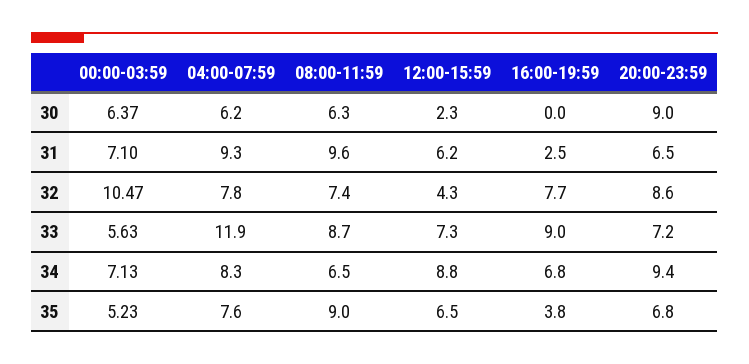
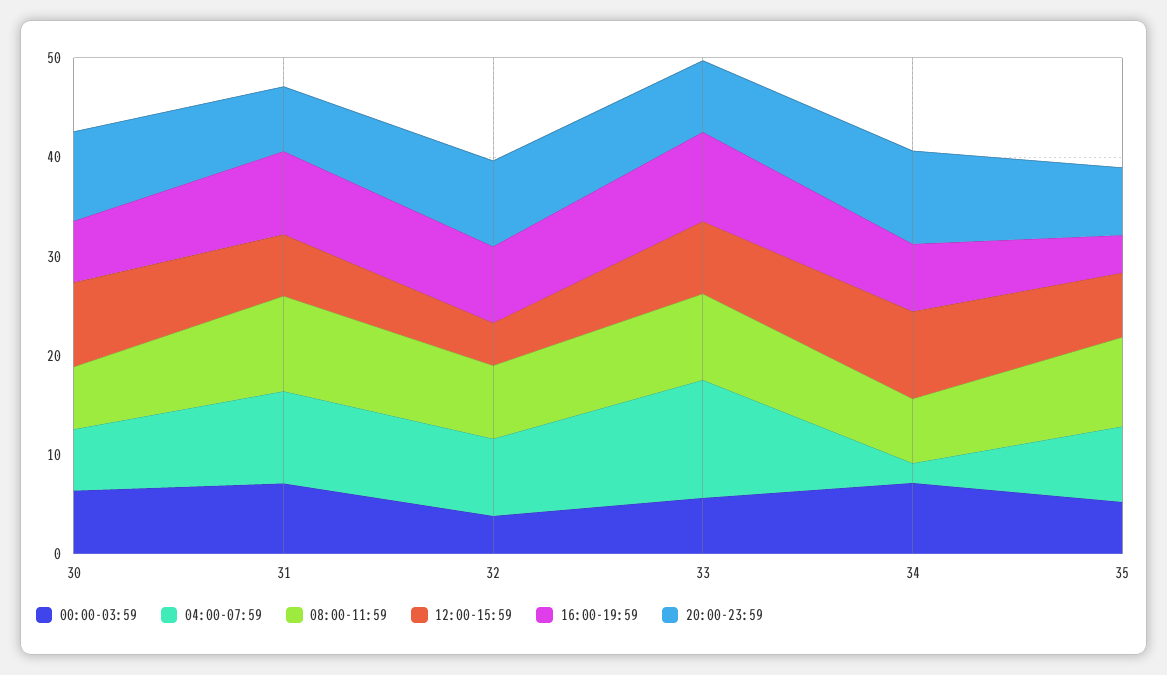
12:00-15:59, 30: 2.3 -> 8
16:00-19:59, 30: 0 -> 6
16:00-19:59, 31: 2.5 -> 8
00:00-03:59, 32: 10.47 -> 4
04:00-07:59, 34: 8.3 -> 2

